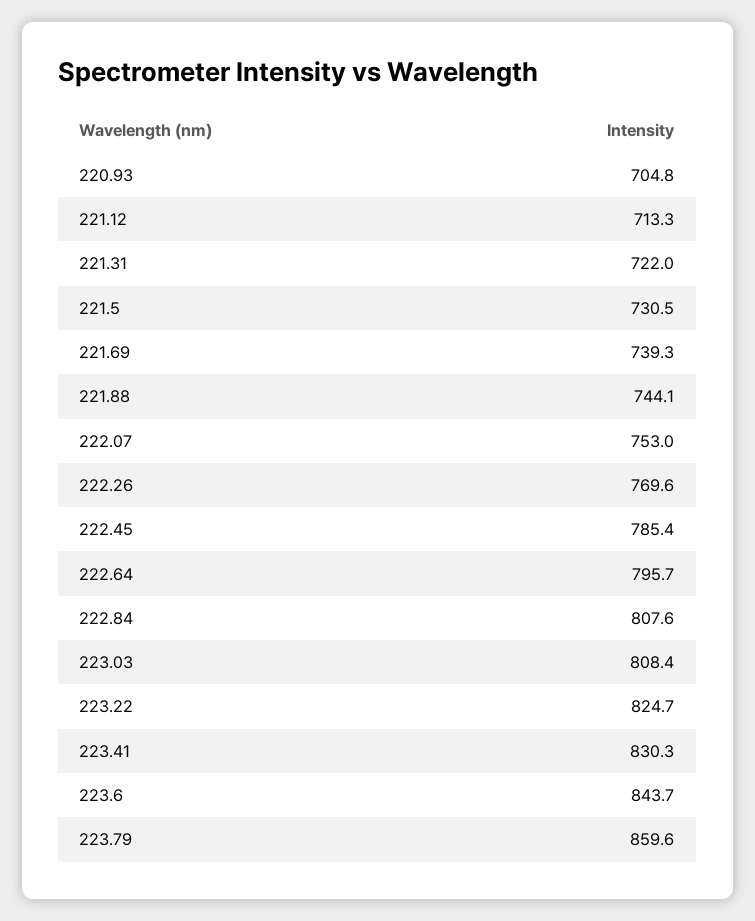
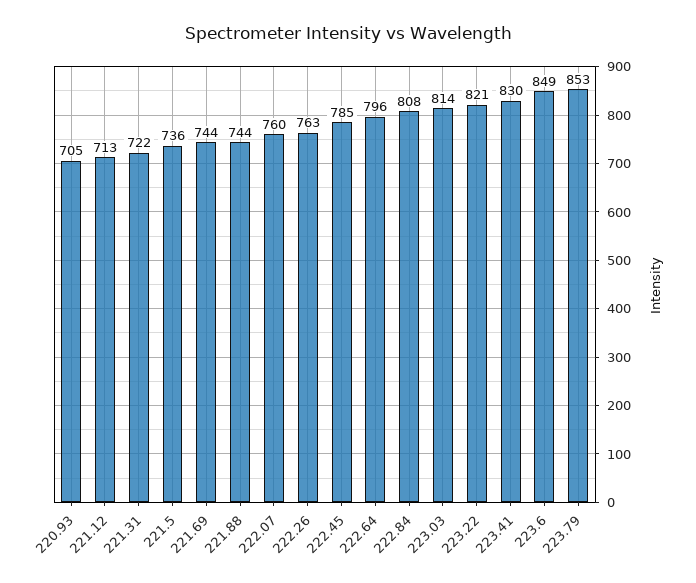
221.5: 730.5 -> 736
221.69: 739.3 -> 744
222.07: 753 -> 760
222.26: 769.6 -> 763
223.03: 808.4 -> 814
223.22: 824.7 -> 821
223.6: 843.7 -> 849
223.79: 859.6 -> 853

